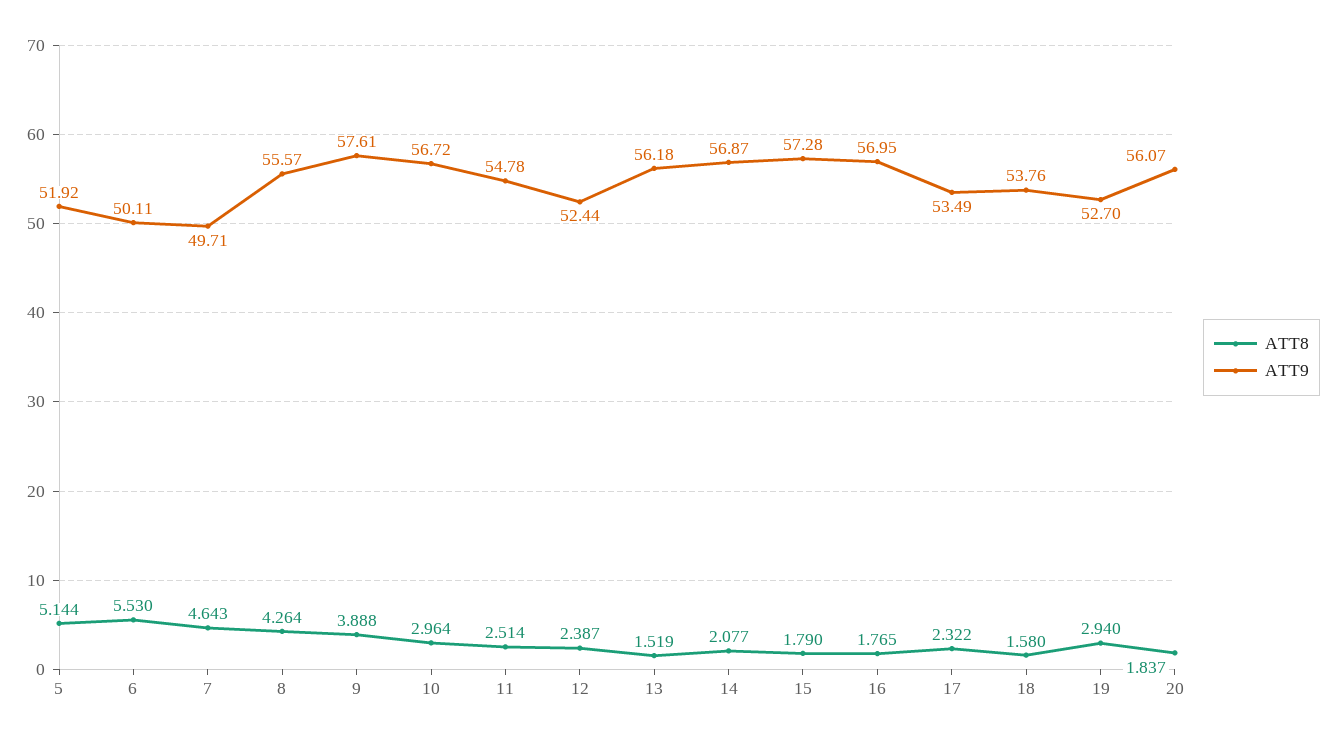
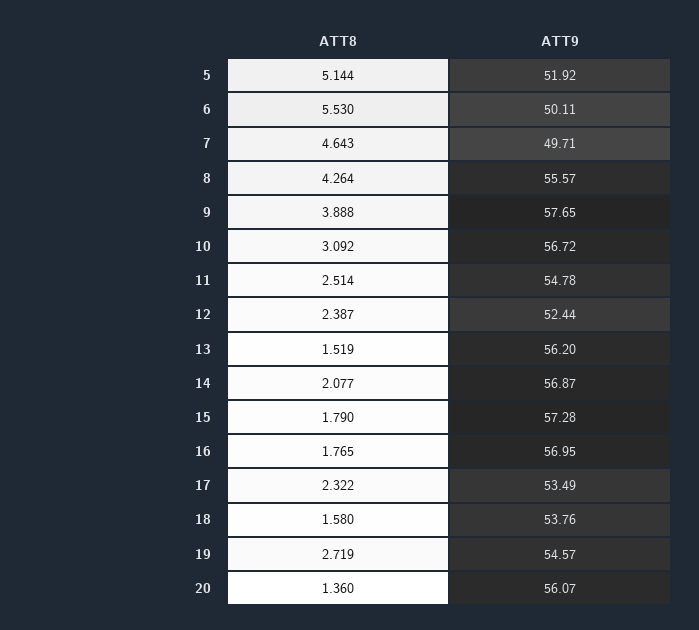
ATT9, 9: 57.61 -> 57.65
ATT8, 10: 2.964 -> 3.092
ATT9, 13: 56.18 -> 56.2
ATT8, 19: 2.94 -> 2.719
ATT9, 19: 52.7 -> 54.57
ATT8, 20: 1.837 -> 1.36

